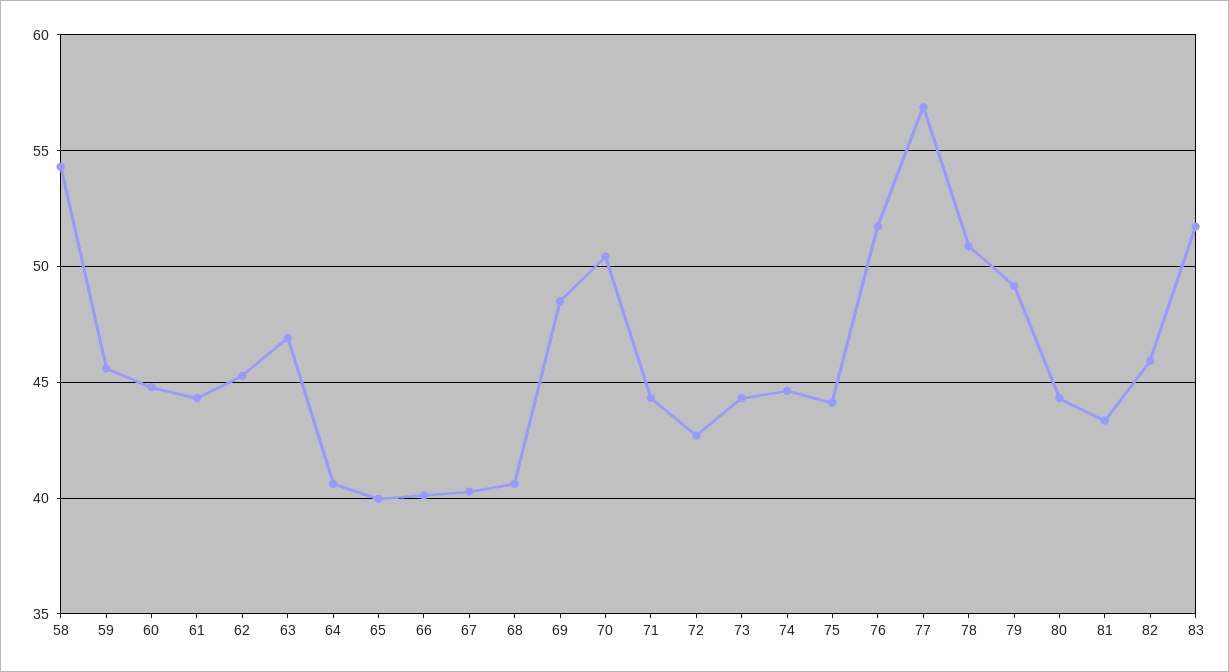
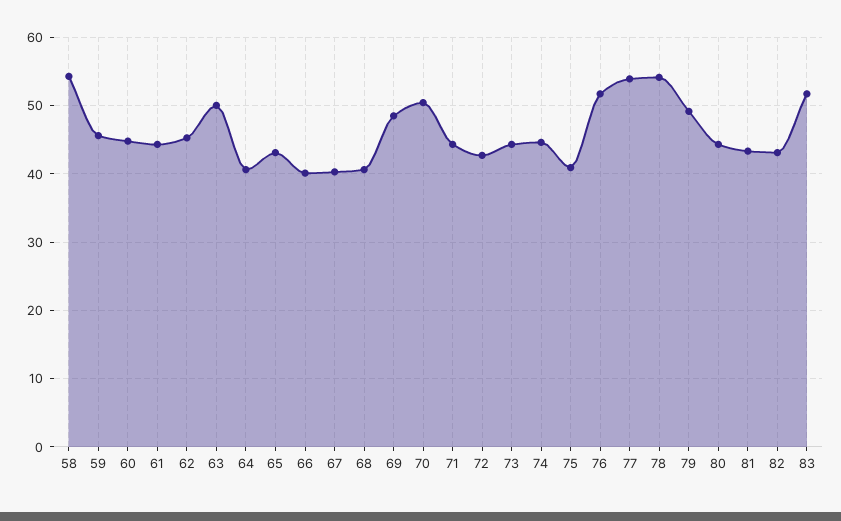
63: 47 -> 50
65: 40 -> 43
75: 44 -> 41
77: 57 -> 54
78: 51 -> 54
82: 46 -> 43

